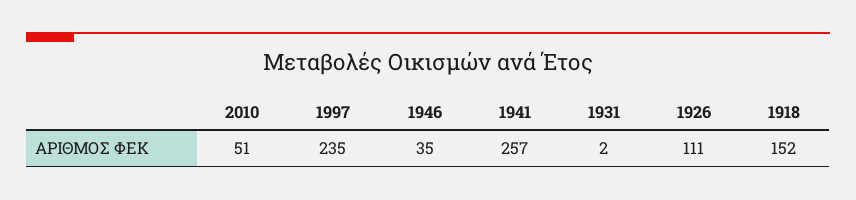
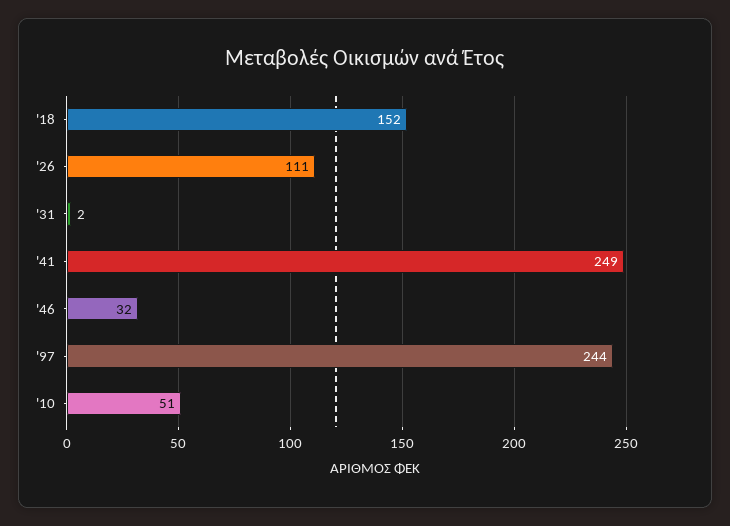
1997: 235 -> 244
1946: 35 -> 32
1941: 257 -> 249

